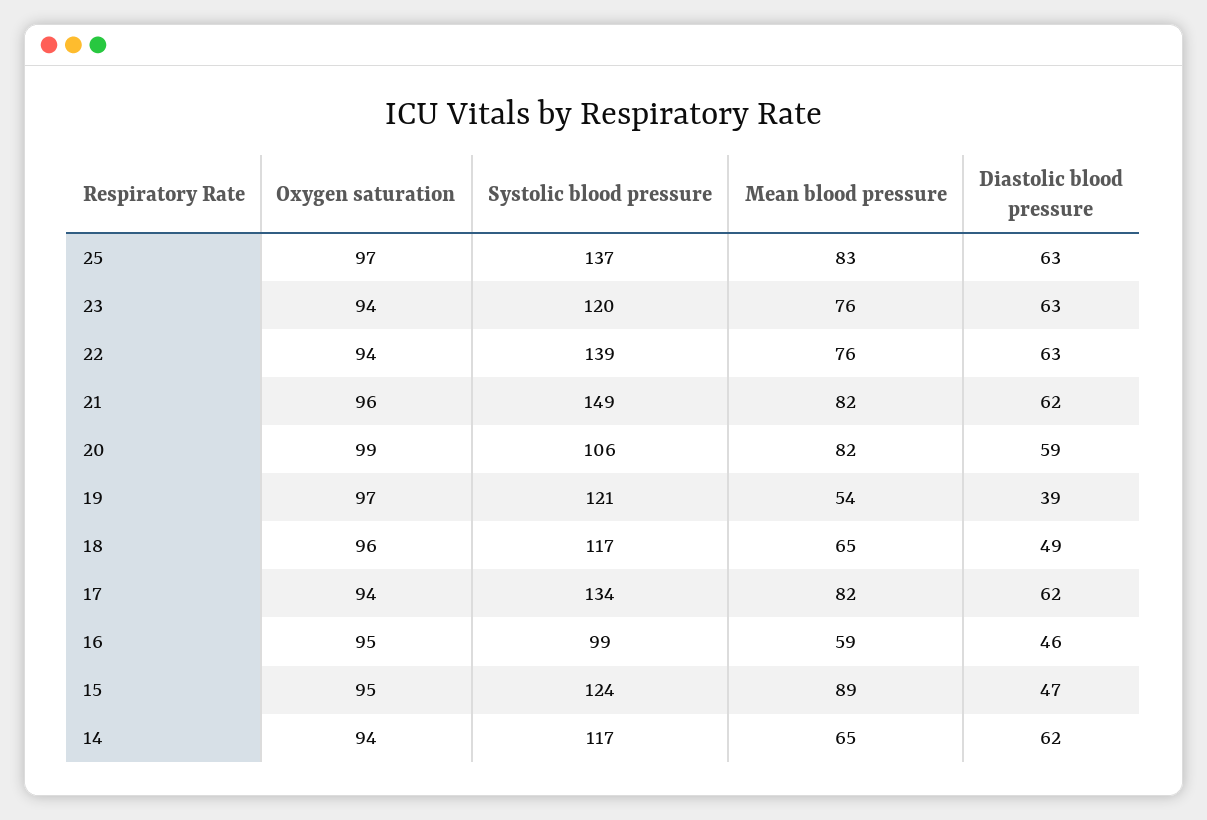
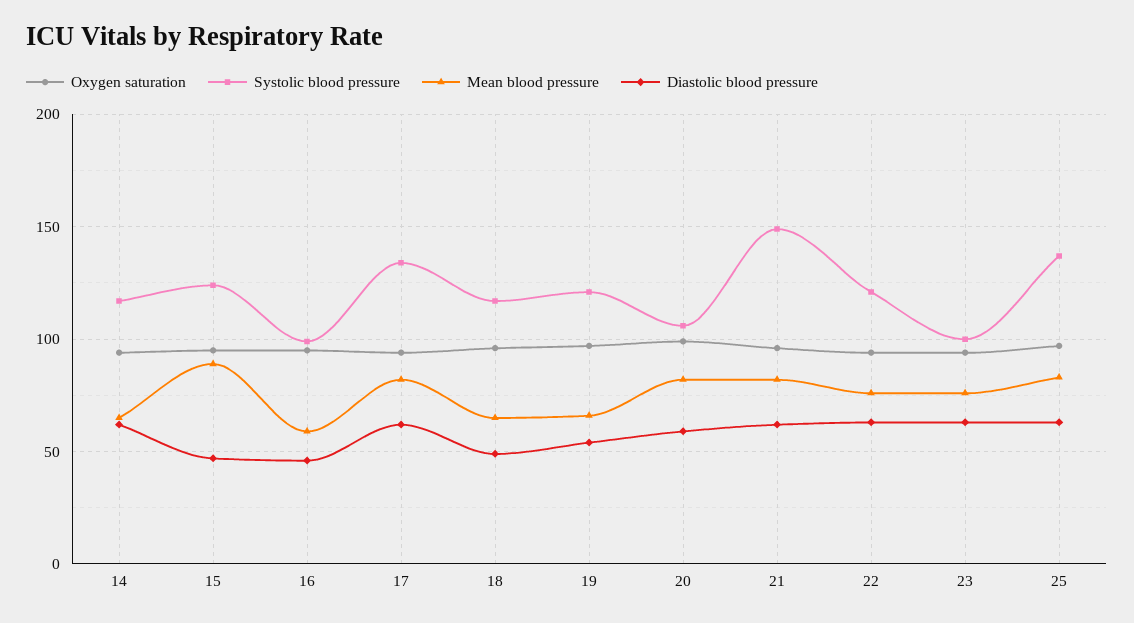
Systolic blood pressure, 23: 120 -> 100
Systolic blood pressure, 22: 139 -> 120
Mean blood pressure, 19: 54 -> 65
Diastolic blood pressure, 19: 39 -> 55

